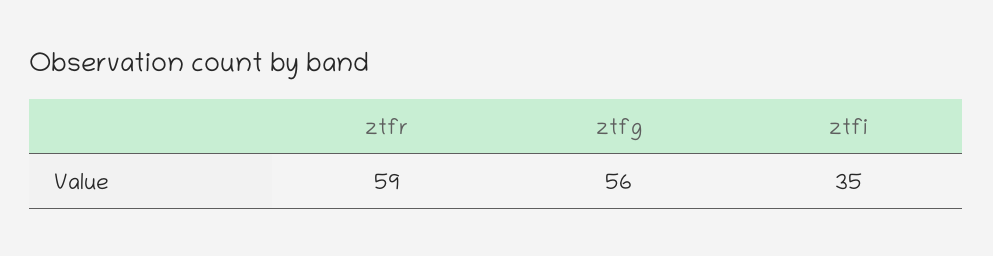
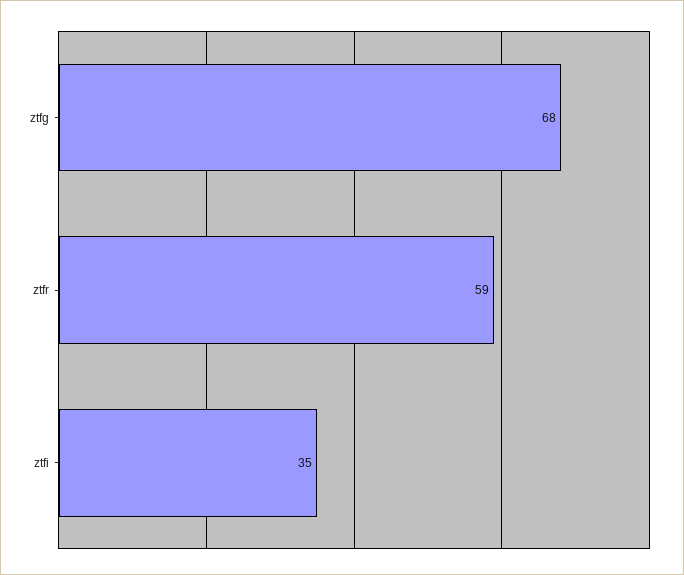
ztfg: 56 -> 68

